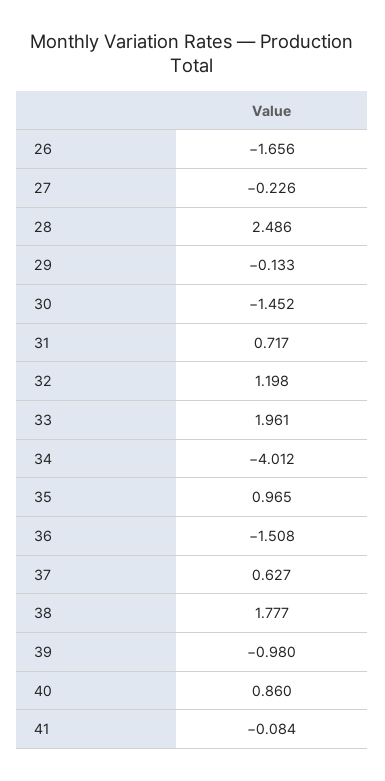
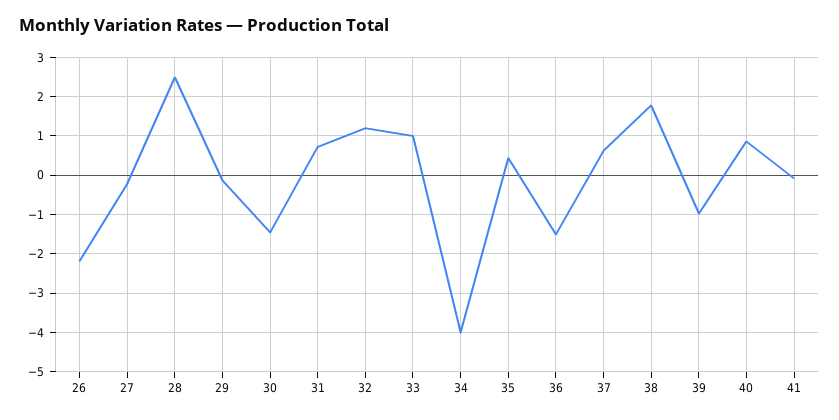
26: -1.656 -> -2.2
33: 1.961 -> 1
35: 0.965 -> 0.4

